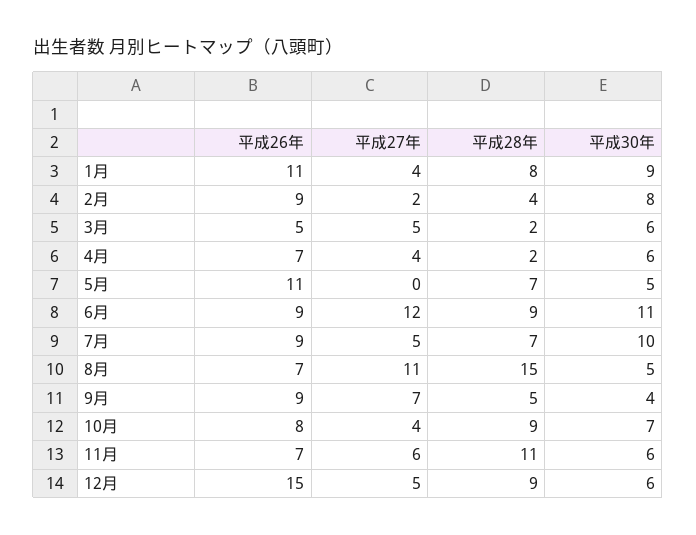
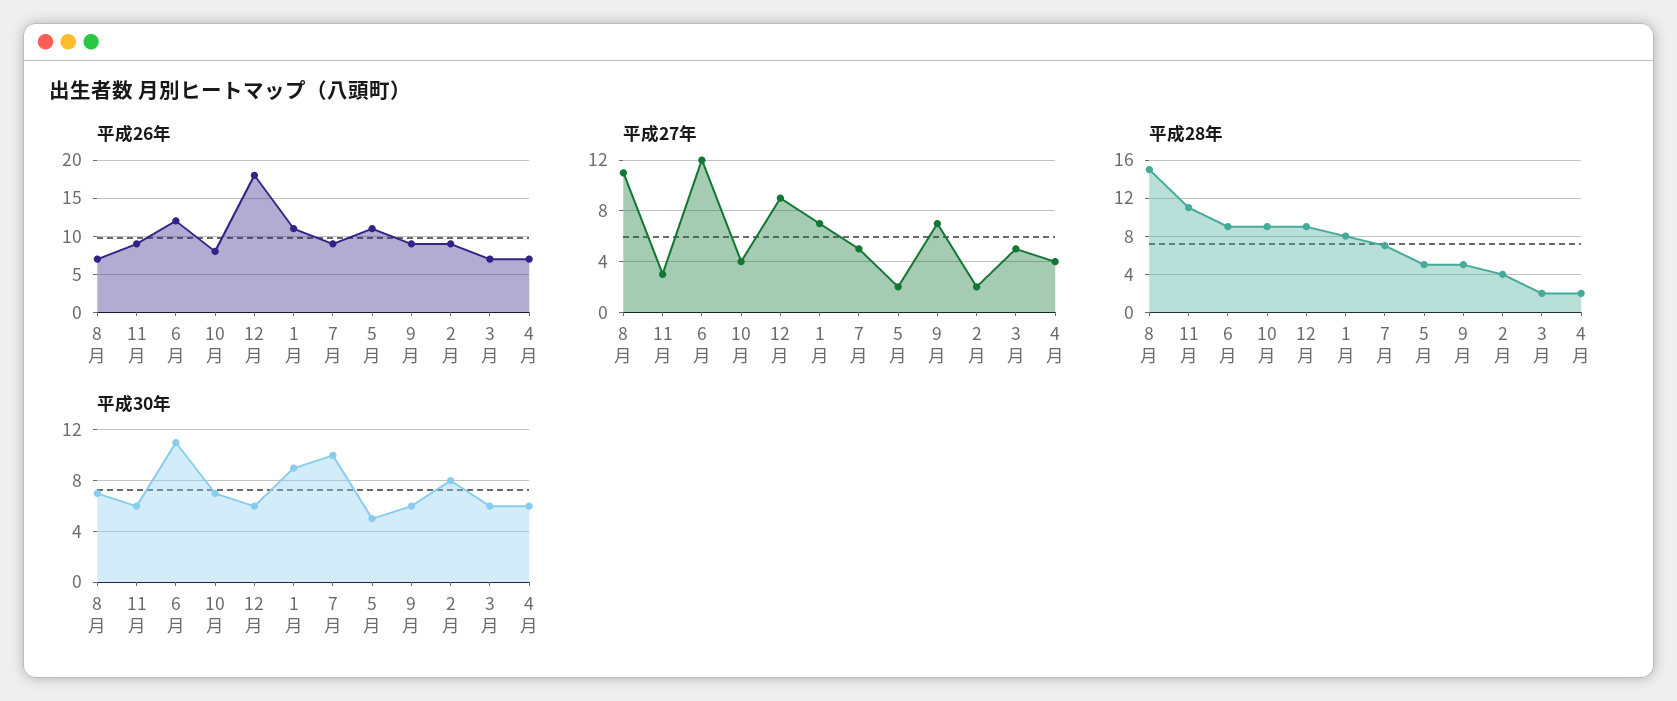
平成27年, 1月: 4 -> 7
平成26年, 3月: 5 -> 7
平成27年, 5月: 0 -> 2
平成28年, 5月: 7 -> 5
平成26年, 6月: 9 -> 12
平成30年, 8月: 5 -> 7
平成30年, 9月: 4 -> 6
平成26年, 11月: 7 -> 9
平成27年, 11月: 6 -> 3
平成26年, 12月: 15 -> 18
平成27年, 12月: 5 -> 9

